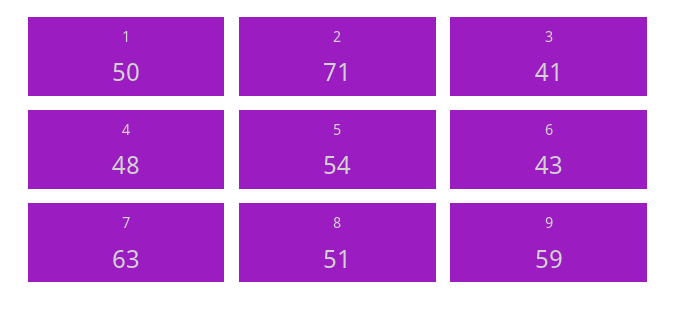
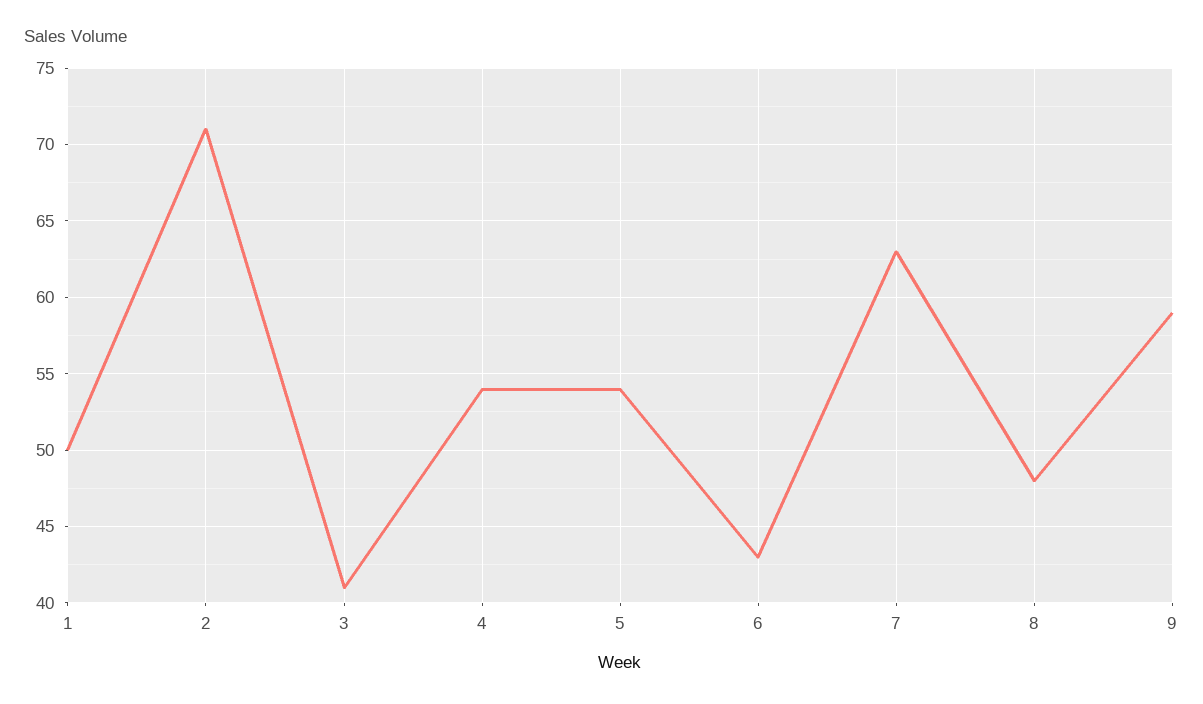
4: 48 -> 54
8: 51 -> 48

